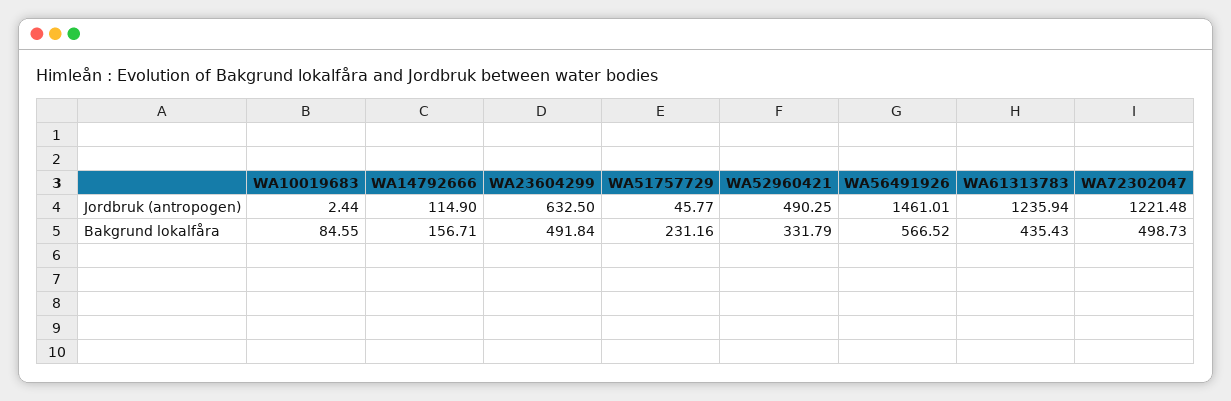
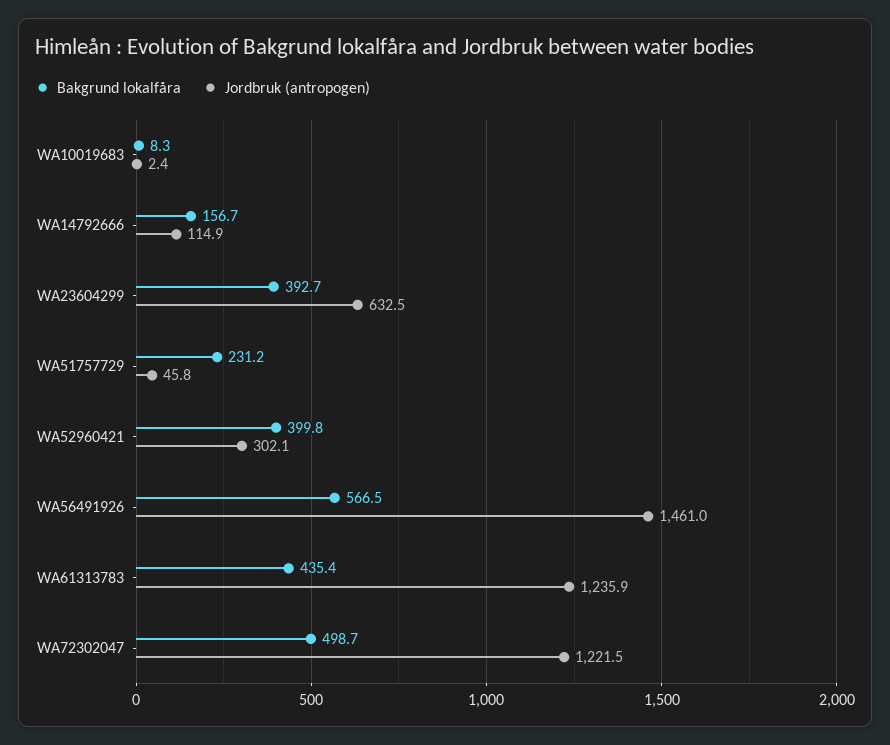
Jordbruk (antropogen), WA52960421: 490.25 -> 302.1
Bakgrund lokalfåra, WA10019683: 84.55 -> 8.3
Bakgrund lokalfåra, WA23604299: 491.84 -> 392.7
Bakgrund lokalfåra, WA52960421: 331.79 -> 399.8

